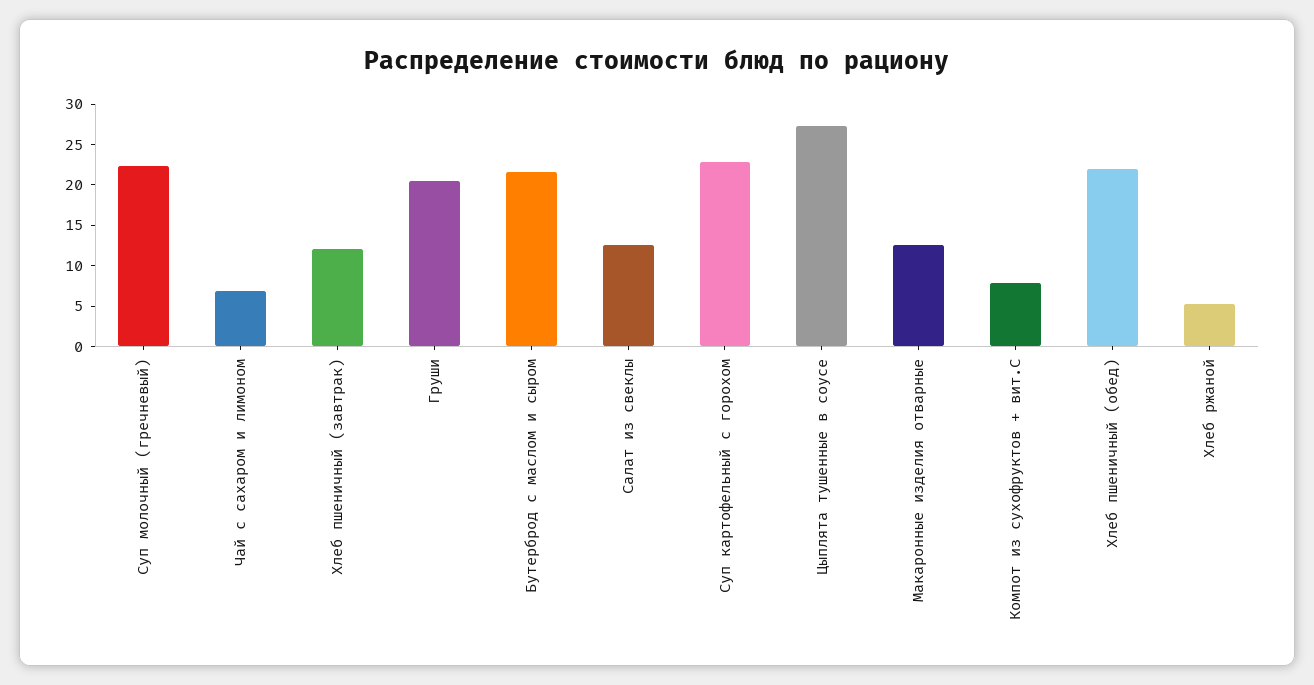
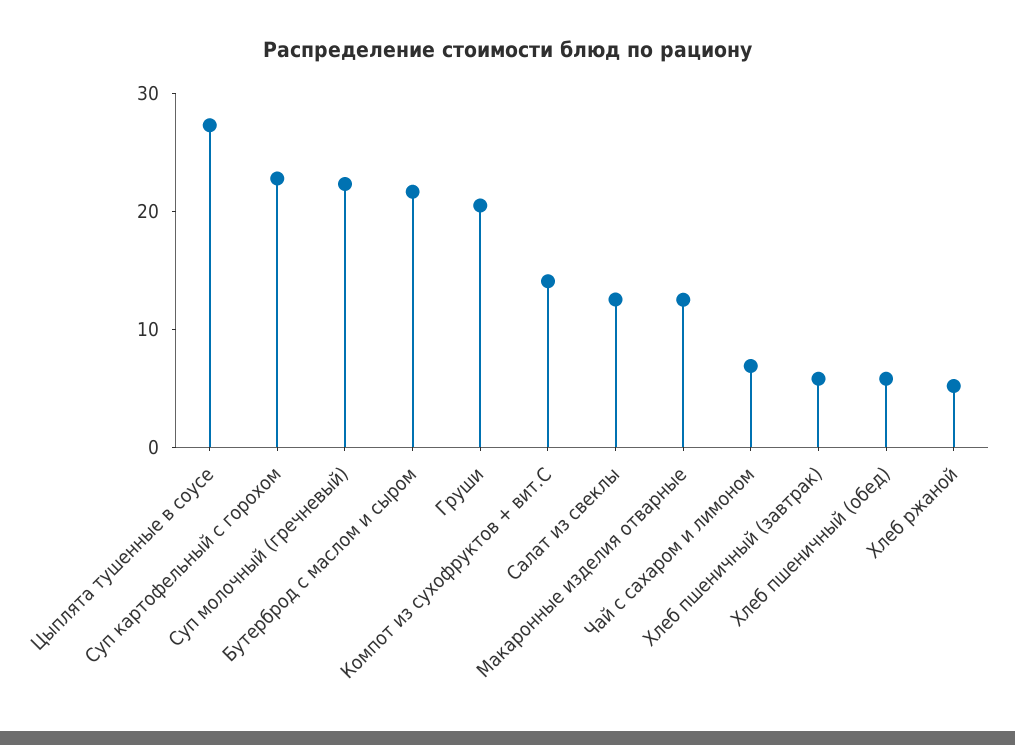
Хлеб пшеничный (завтрак): 12 -> 6
Компот из сухофруктов + вит.С: 8 -> 14
Хлеб пшеничный (обед): 22 -> 6

